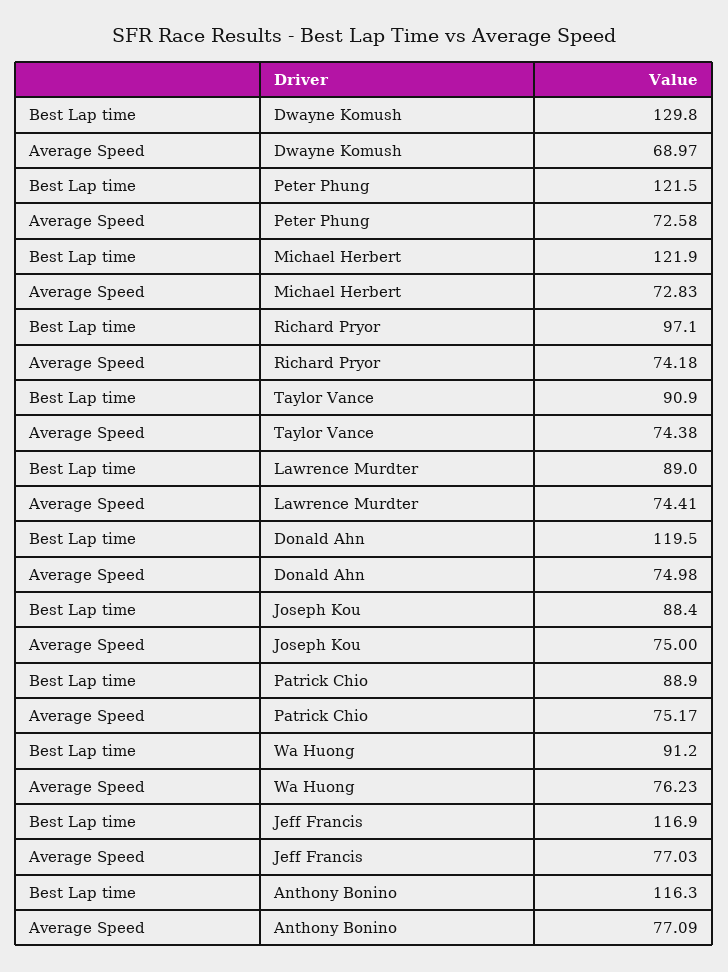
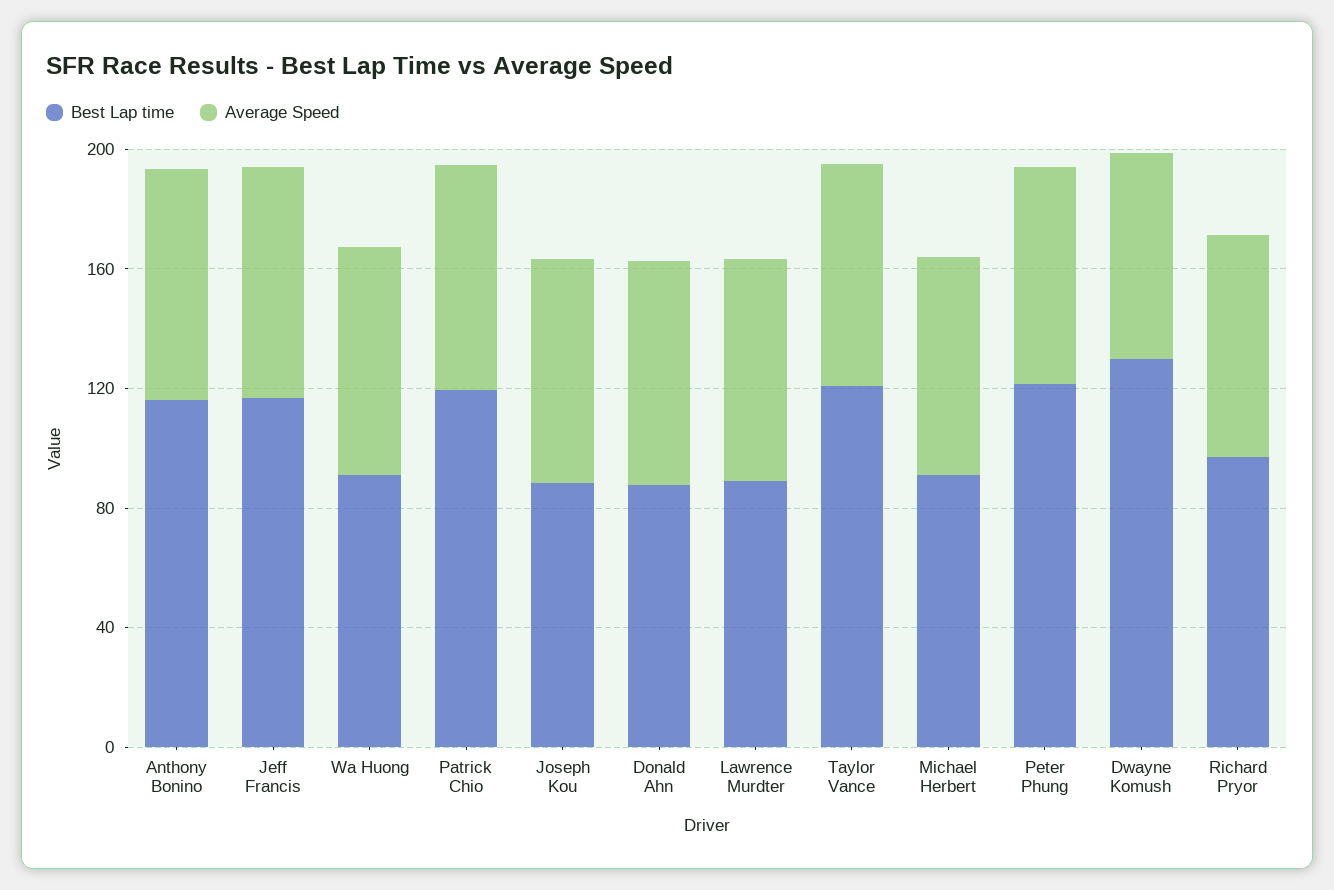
Best Lap time, Michael Herbert: 121.9 -> 90
Best Lap time, Taylor Vance: 90.9 -> 120
Best Lap time, Donald Ahn: 119.5 -> 90
Best Lap time, Patrick Chio: 88.9 -> 120

